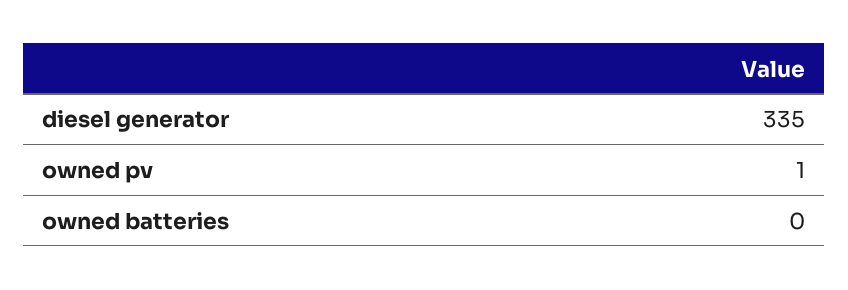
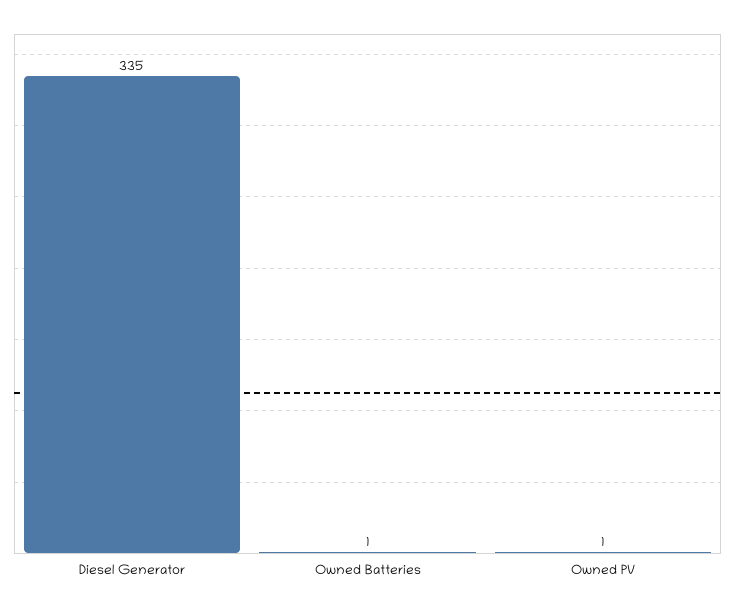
owned batteries: 0 -> 1

